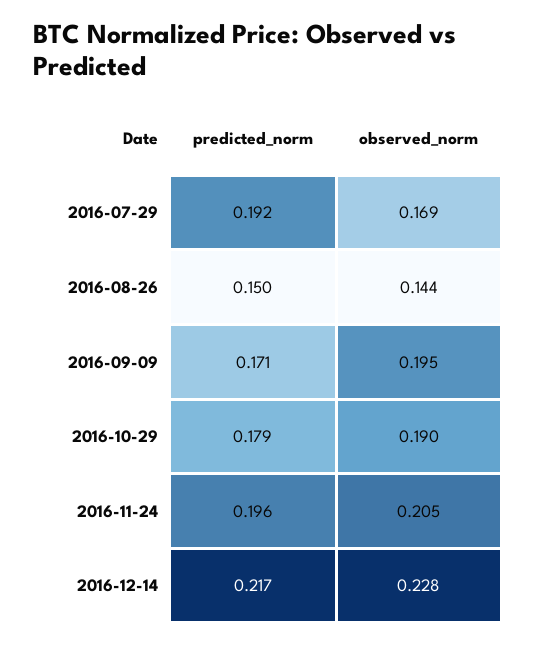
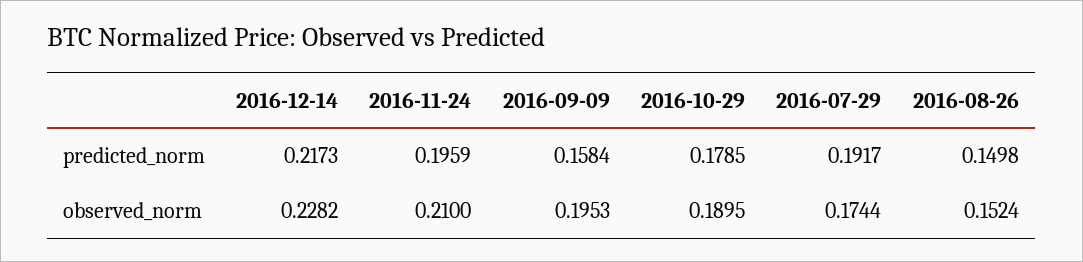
observed_norm, 2016-07-29: 0.169 -> 0.1744
observed_norm, 2016-08-26: 0.144 -> 0.1524
predicted_norm, 2016-09-09: 0.171 -> 0.1584
observed_norm, 2016-11-24: 0.205 -> 0.21

